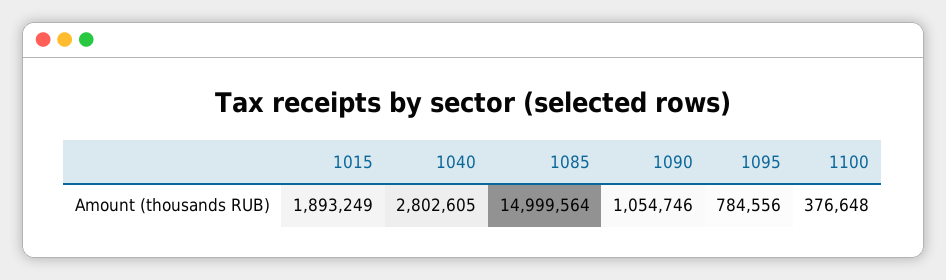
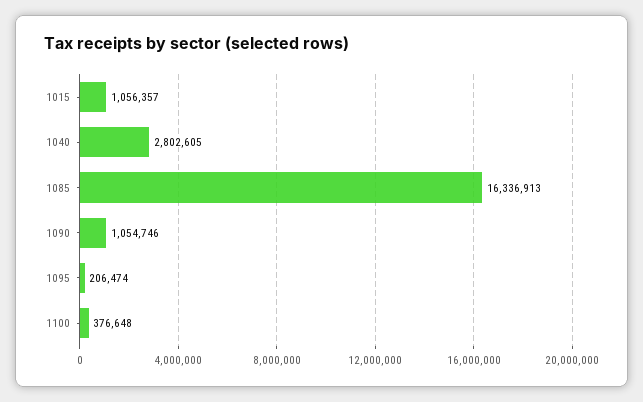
1015: 1893249 -> 1056357
1085: 14999564 -> 16336913
1095: 784556 -> 206474

